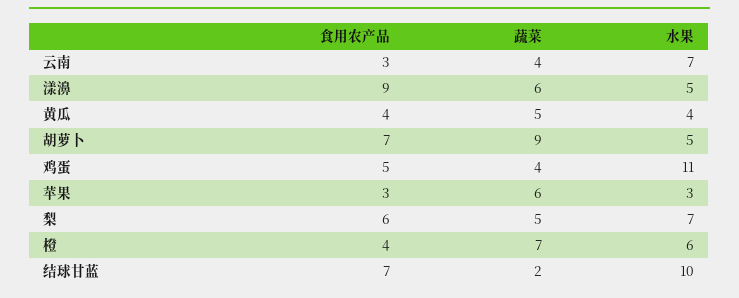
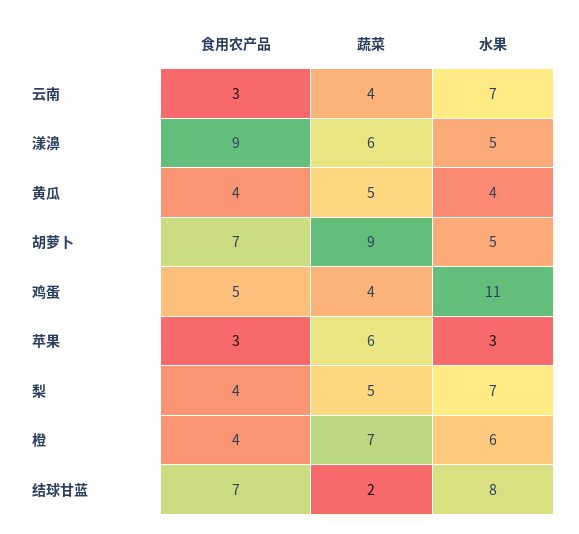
食用农产品, 梨: 6 -> 4
水果, 结球甘蓝: 10 -> 8

